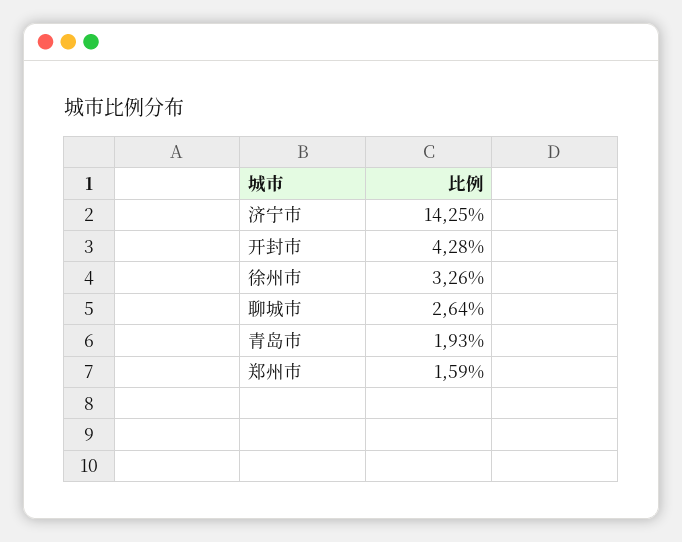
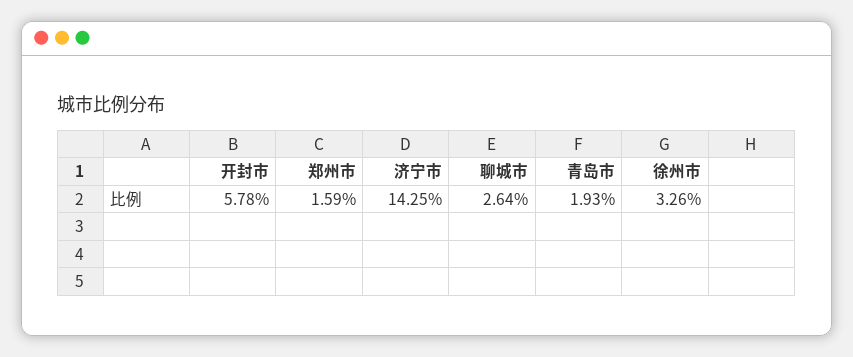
开封市: 4.28 -> 5.78

